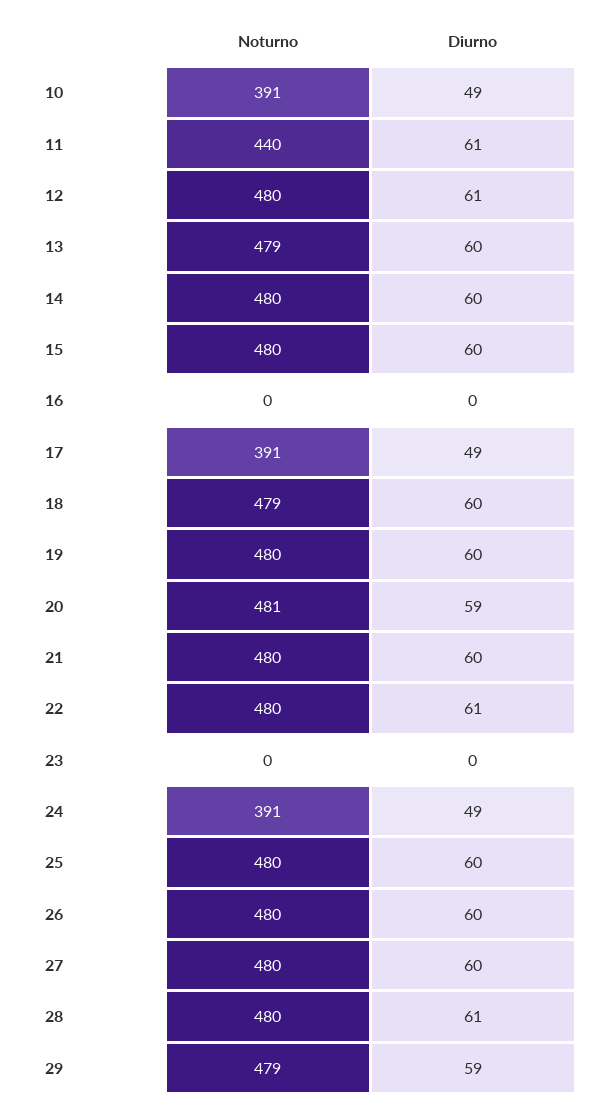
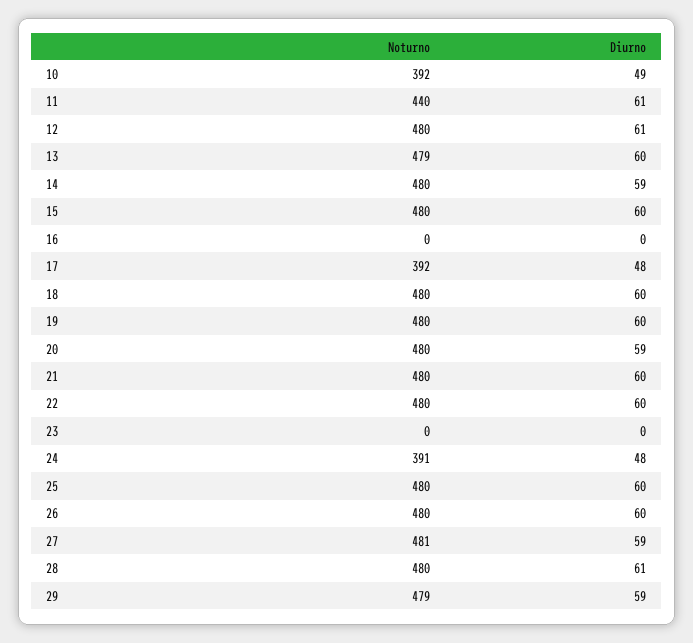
Noturno, 10: 391 -> 392
Diurno, 14: 60 -> 59
Noturno, 17: 391 -> 392
Diurno, 17: 49 -> 48
Noturno, 18: 479 -> 480
Noturno, 20: 481 -> 480
Diurno, 22: 61 -> 60
Diurno, 24: 49 -> 48
Noturno, 27: 480 -> 481
Diurno, 27: 60 -> 59

